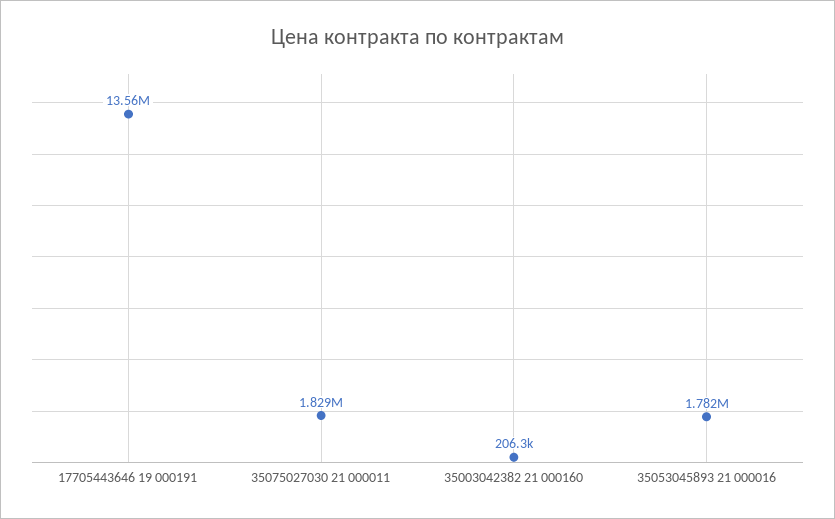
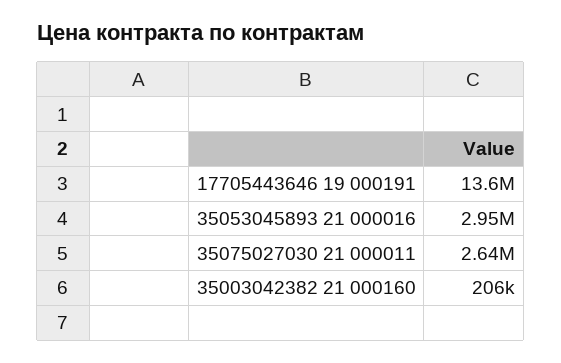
35075027030 21 000011: 1829000 -> 2640000
35053045893 21 000016: 1782000 -> 2950000

